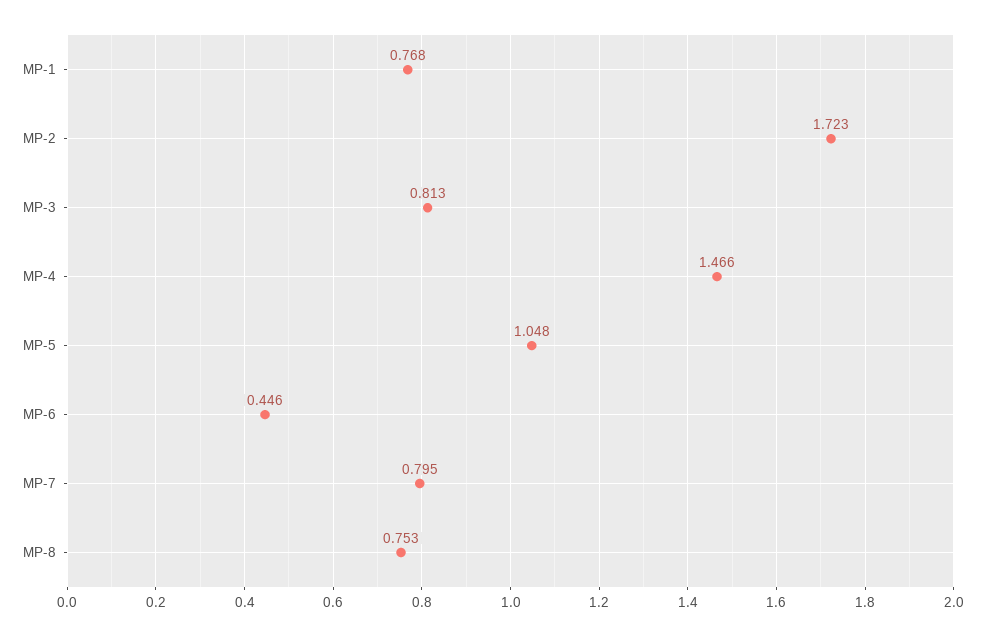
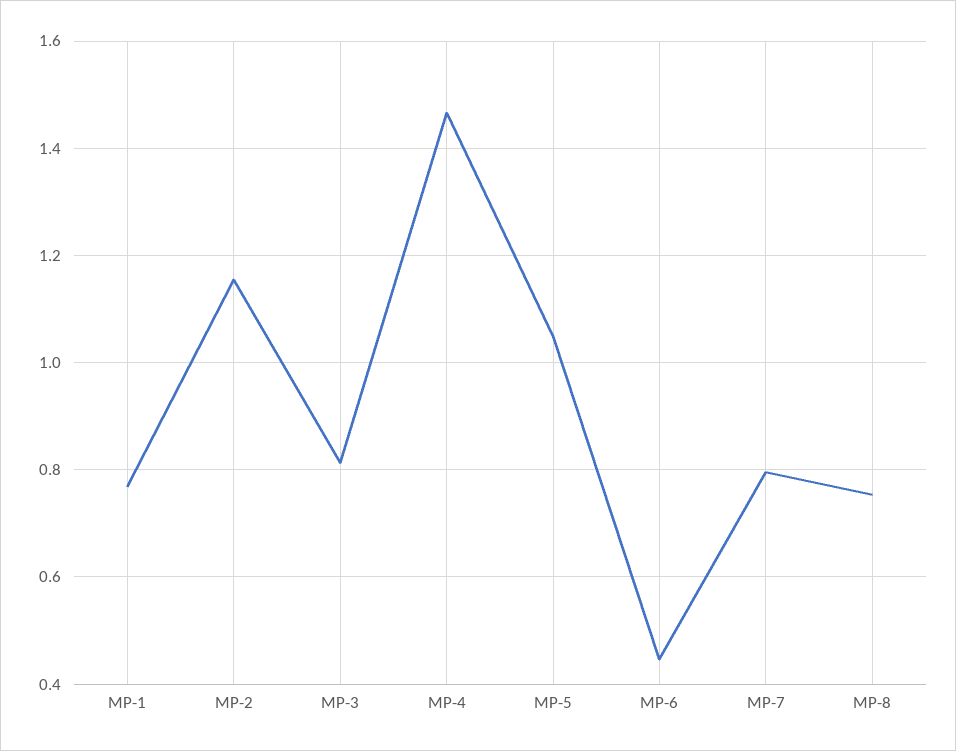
MP-2: 1.723 -> 1.16

